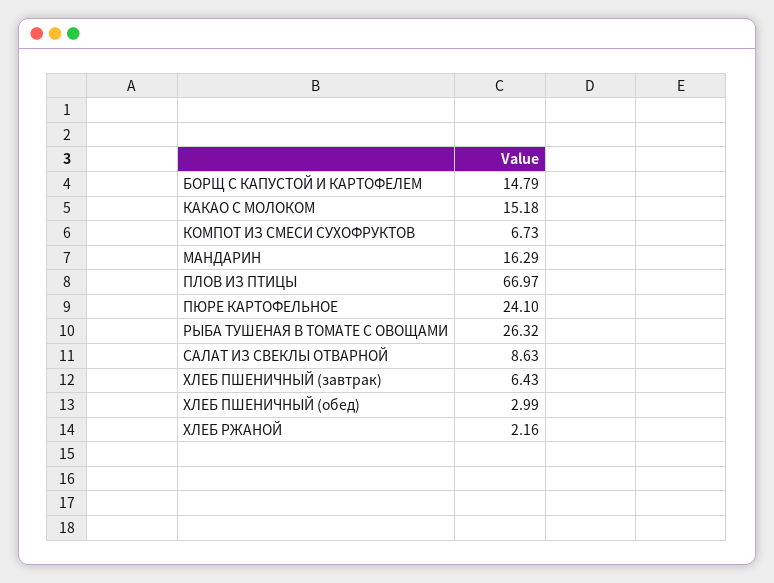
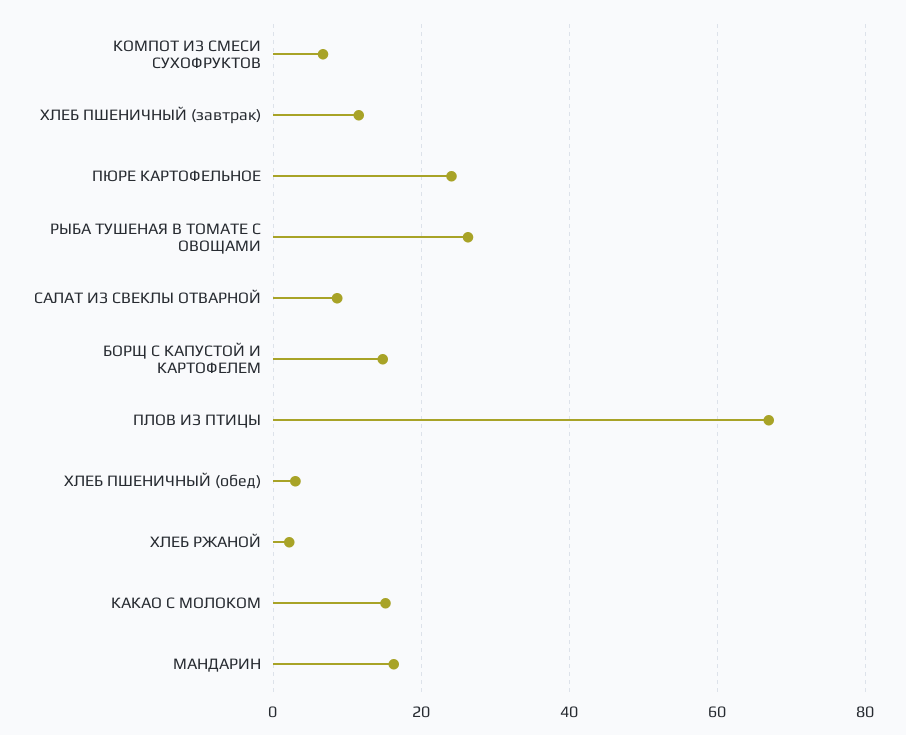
ХЛЕБ ПШЕНИЧНЫЙ (завтрак): 6.43 -> 12

